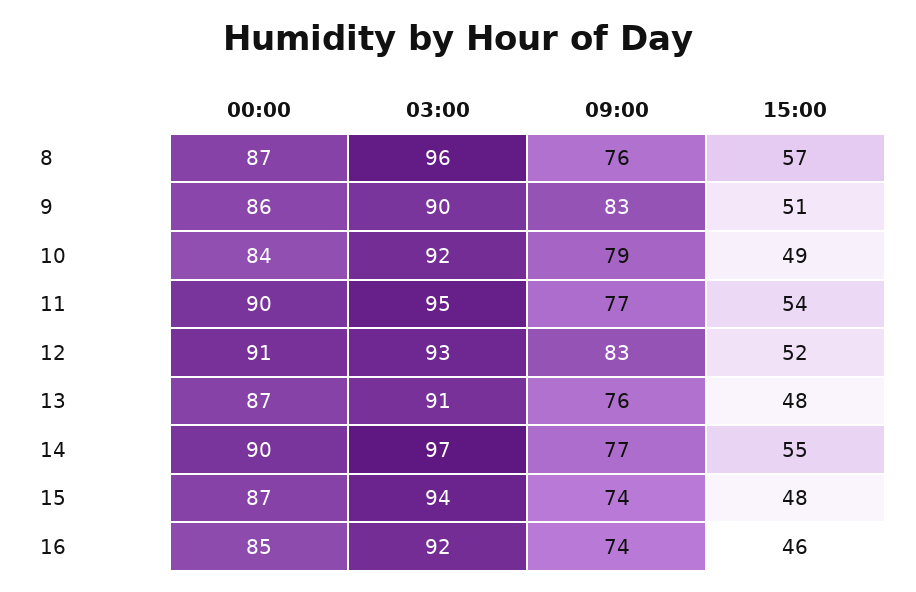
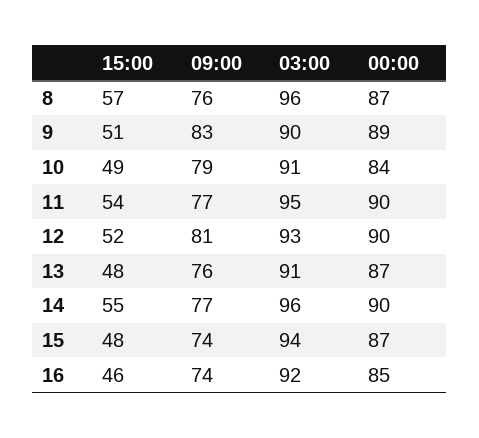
00:00, 9: 86 -> 89
03:00, 10: 92 -> 91
00:00, 12: 91 -> 90
09:00, 12: 83 -> 81
03:00, 14: 97 -> 96

